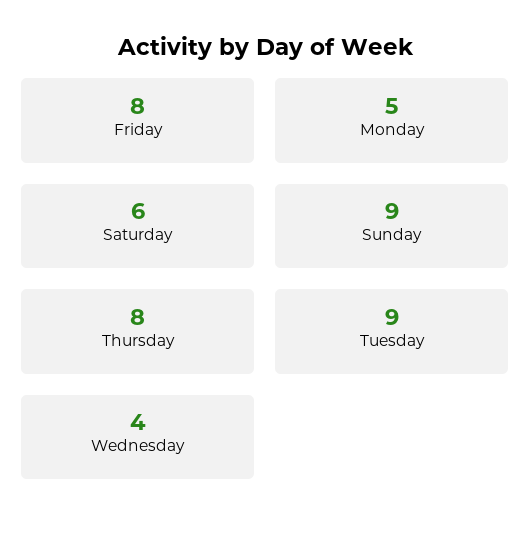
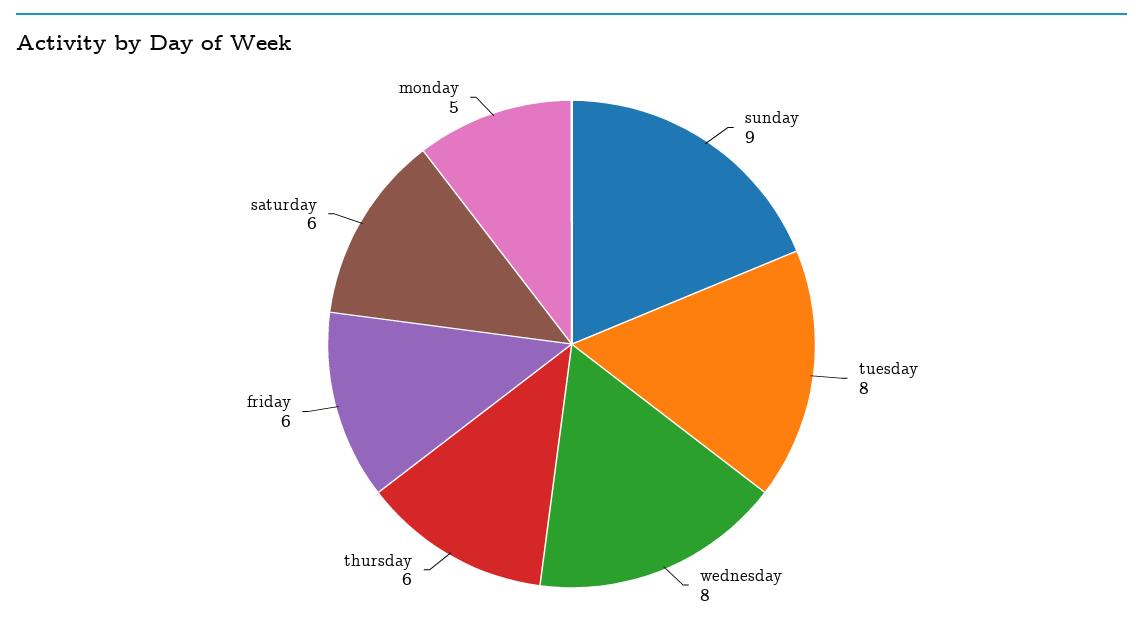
Friday: 8 -> 6
Thursday: 8 -> 6
Tuesday: 9 -> 8
Wednesday: 4 -> 8

